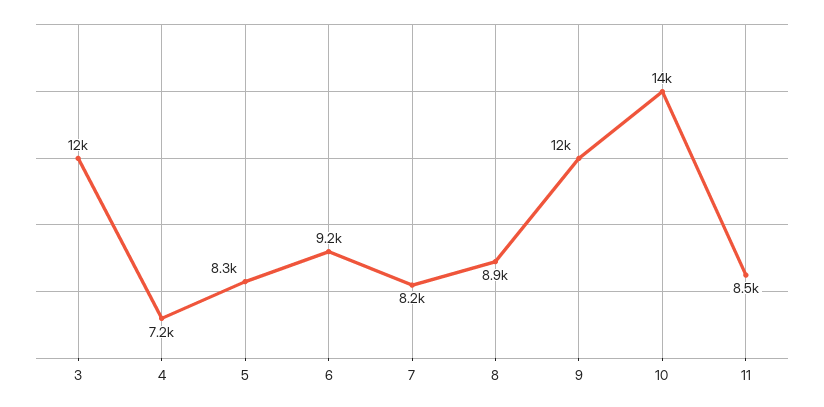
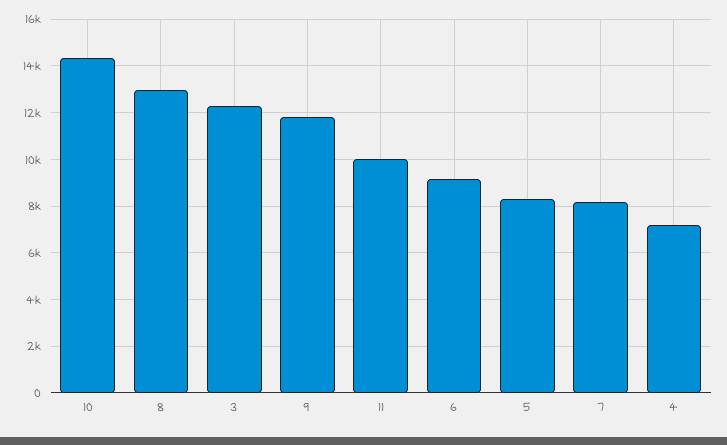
8: 8900 -> 13000
11: 8500 -> 10000

